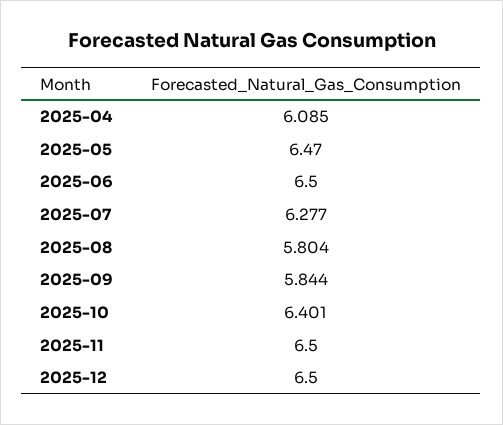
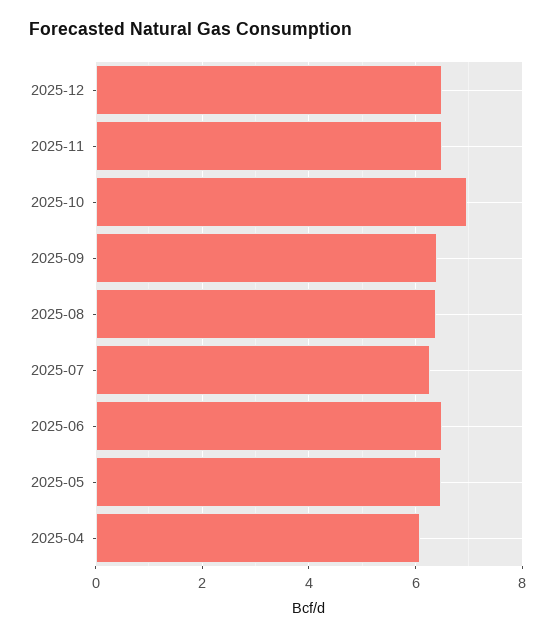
2025-08: 5.804 -> 6.4
2025-09: 5.844 -> 6.4
2025-10: 6.401 -> 7

